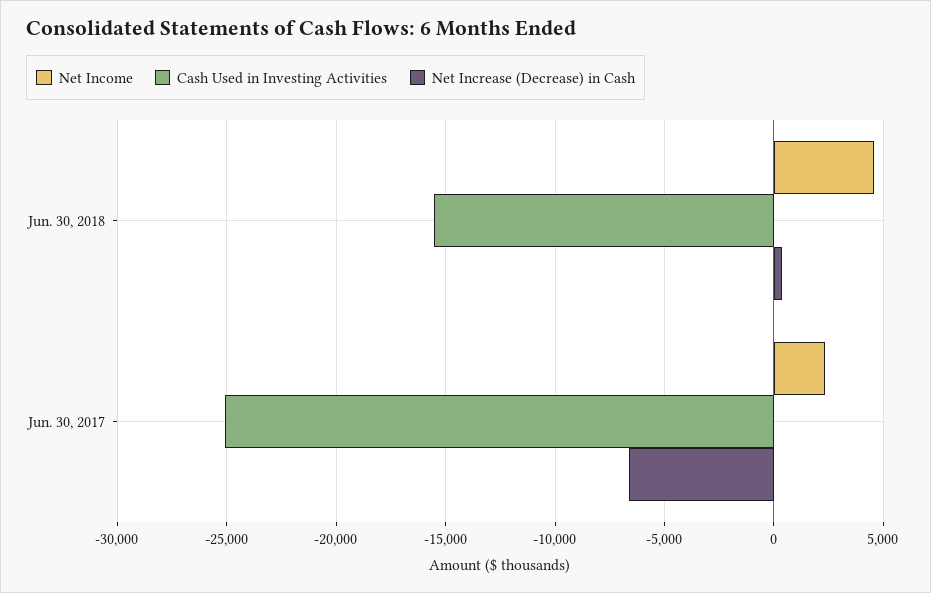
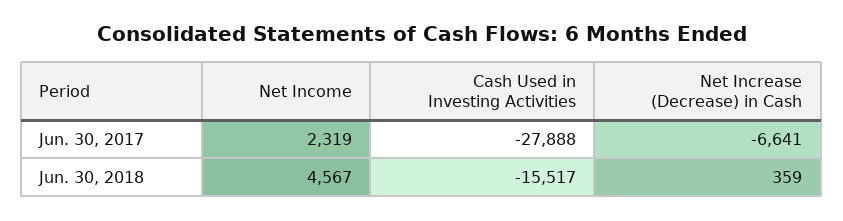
Cash Used in Investing Activities, Jun. 30, 2017: -25000 -> -27888

